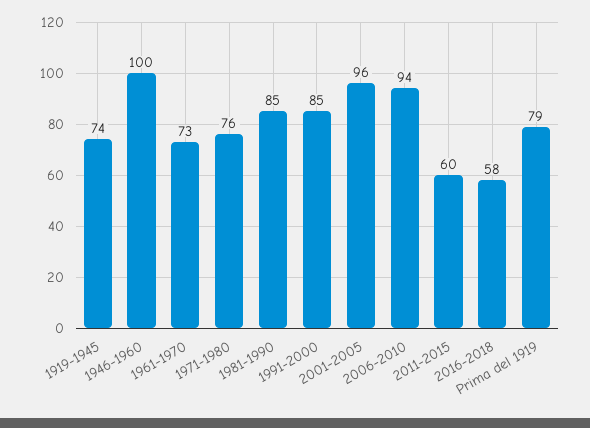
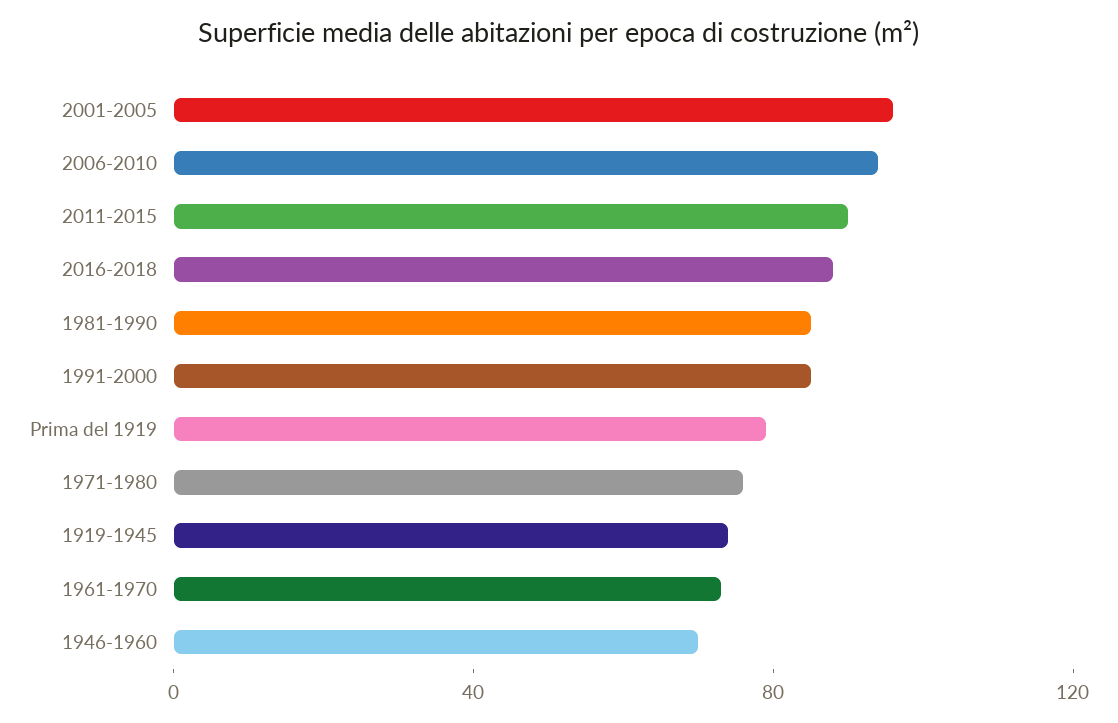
1946-1960: 100 -> 70
2011-2015: 60 -> 90
2016-2018: 58 -> 90

